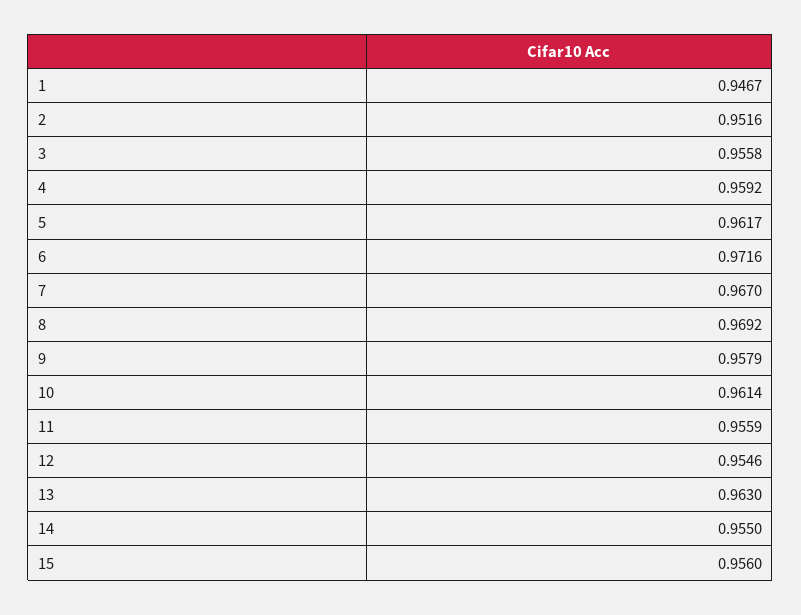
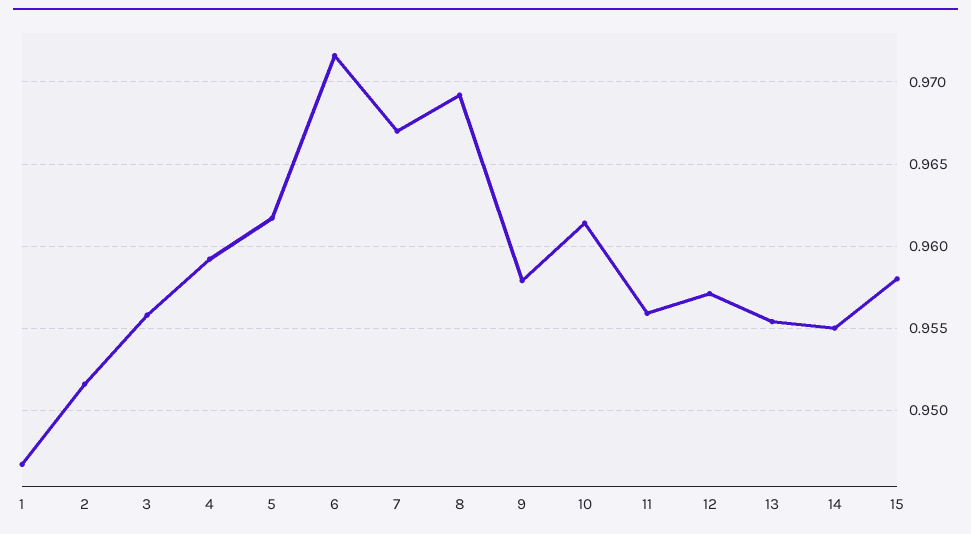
12: 0.9546 -> 0.957
13: 0.963 -> 0.9555
15: 0.956 -> 0.958

